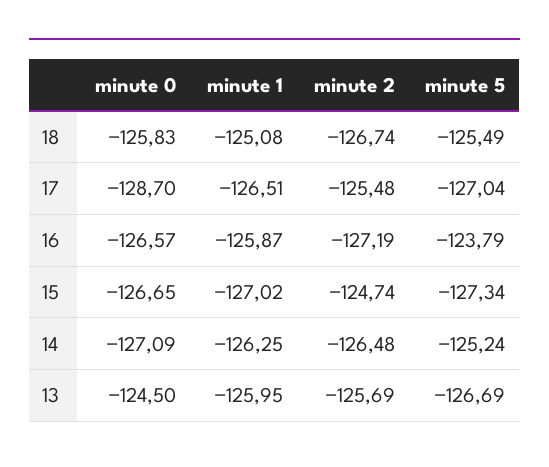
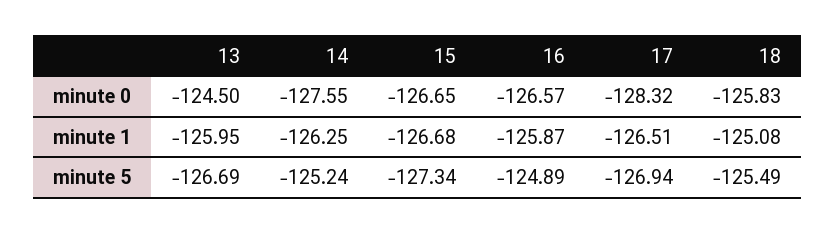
minute 2, 18: -126.74 -> none
minute 0, 17: -128.7 -> -128.32
minute 2, 17: -125.48 -> none
minute 5, 17: -127.04 -> -126.94
minute 2, 16: -127.19 -> none
minute 5, 16: -123.79 -> -124.89
minute 1, 15: -127.02 -> -126.68
minute 2, 15: -124.74 -> none
minute 0, 14: -127.09 -> -127.55
minute 2, 14: -126.48 -> none
minute 2, 13: -125.69 -> none

